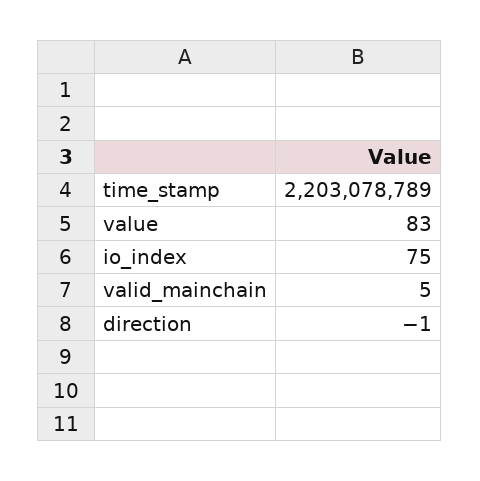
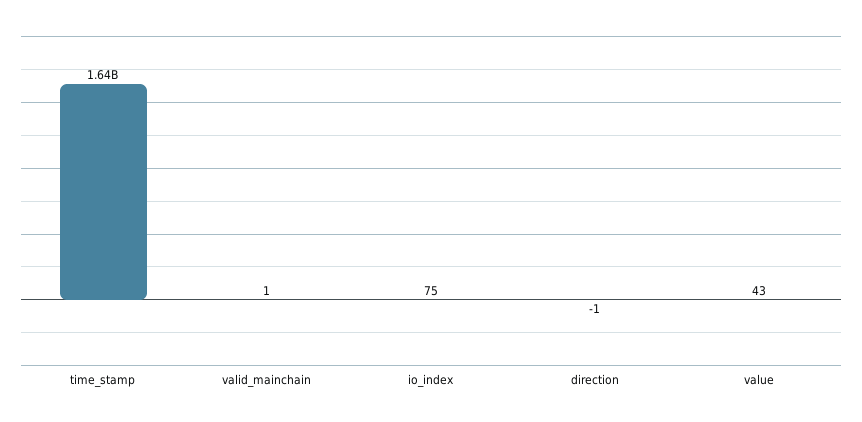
time_stamp: 2203078789 -> 1640000000
value: 83 -> 43
valid_mainchain: 5 -> 1

